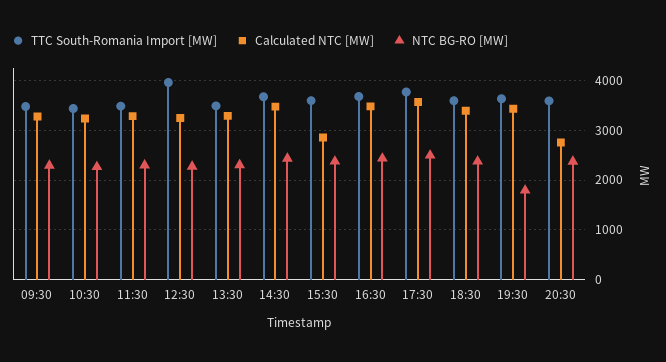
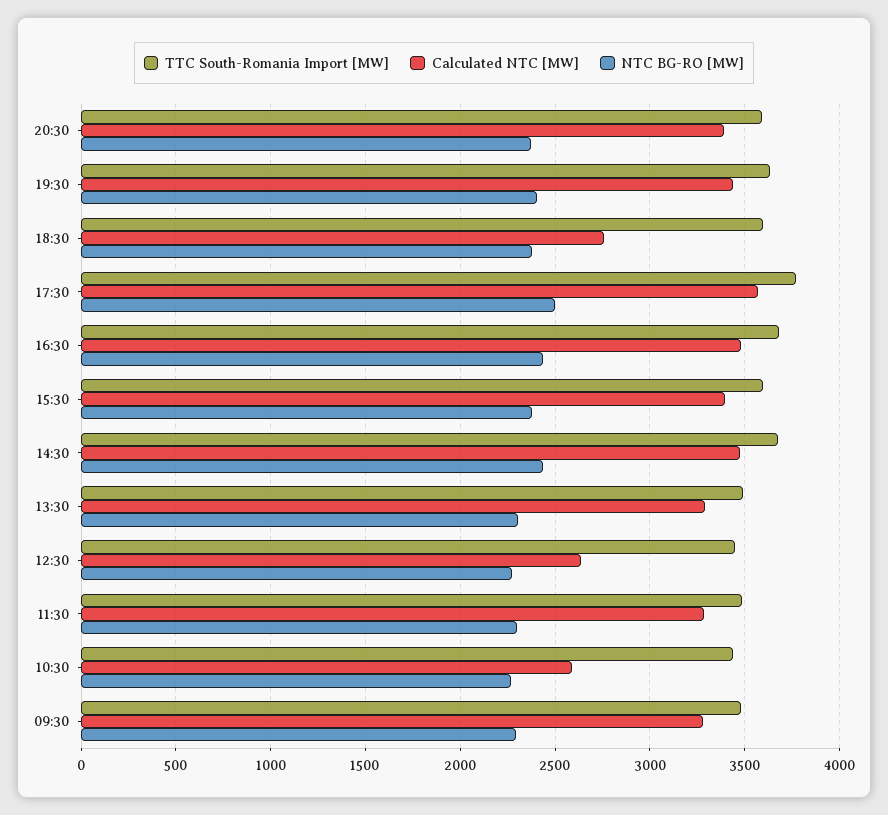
Calculated NTC [MW], 10:30: 3200 -> 2600
TTC South-Romania Import [MW], 12:30: 4000 -> 3450
Calculated NTC [MW], 12:30: 3200 -> 2650
Calculated NTC [MW], 15:30: 2800 -> 3400
Calculated NTC [MW], 18:30: 3400 -> 2750
NTC BG-RO [MW], 19:30: 1800 -> 2400
Calculated NTC [MW], 20:30: 2800 -> 3400

